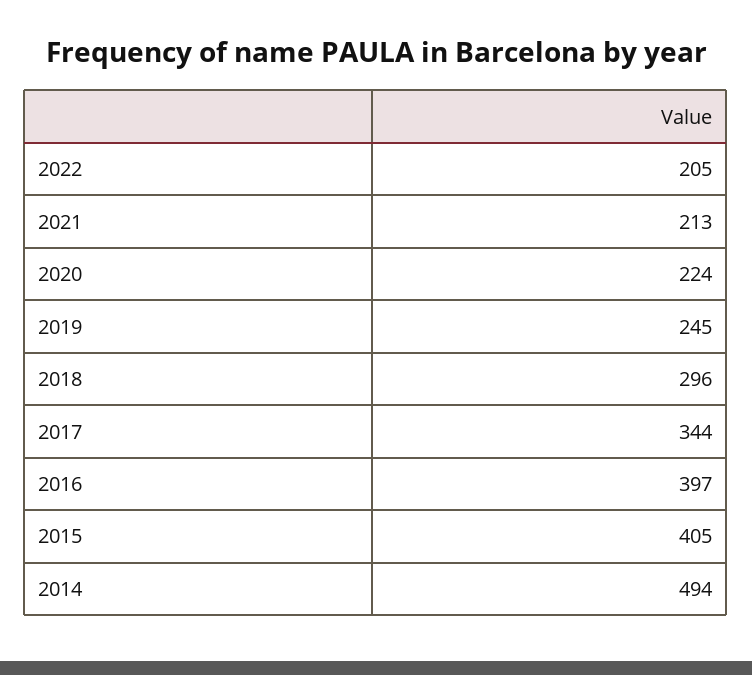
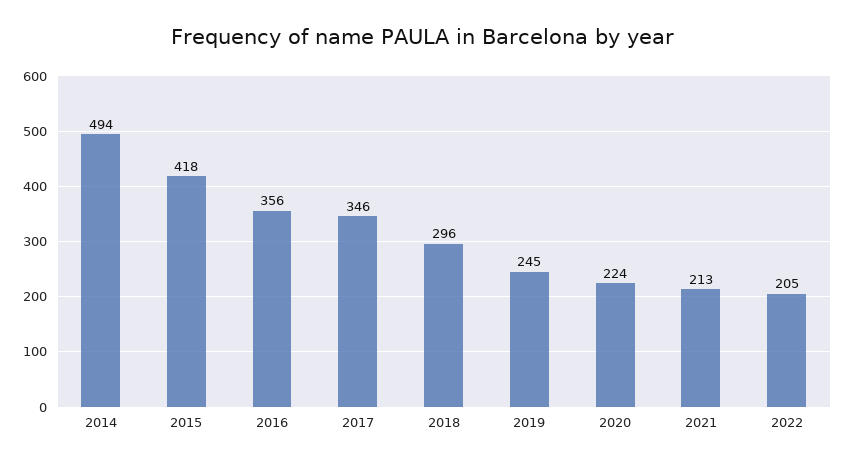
2017: 344 -> 346
2016: 397 -> 356
2015: 405 -> 418

